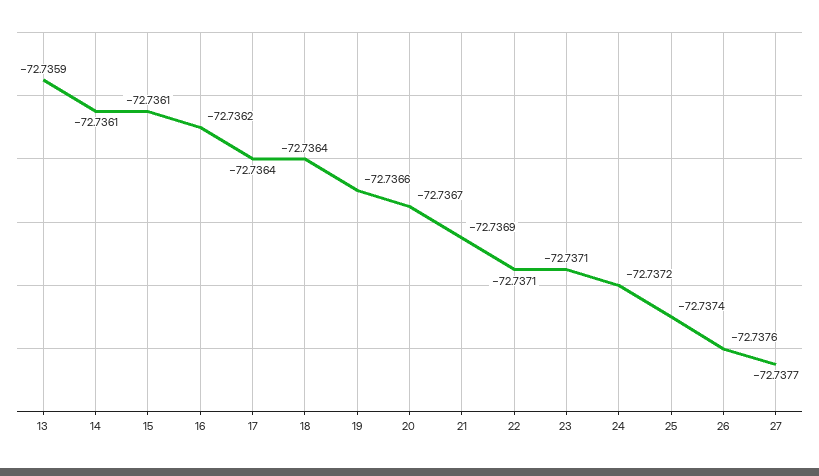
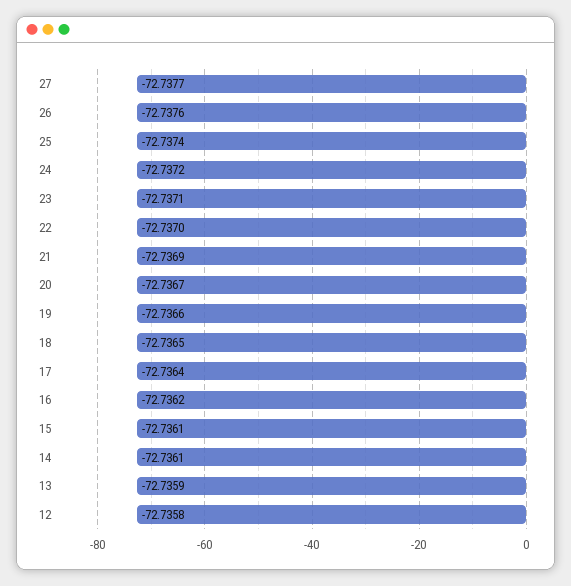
18: -72.7364 -> -72.7365
22: -72.7371 -> -72.737
12: none -> -72.7358

